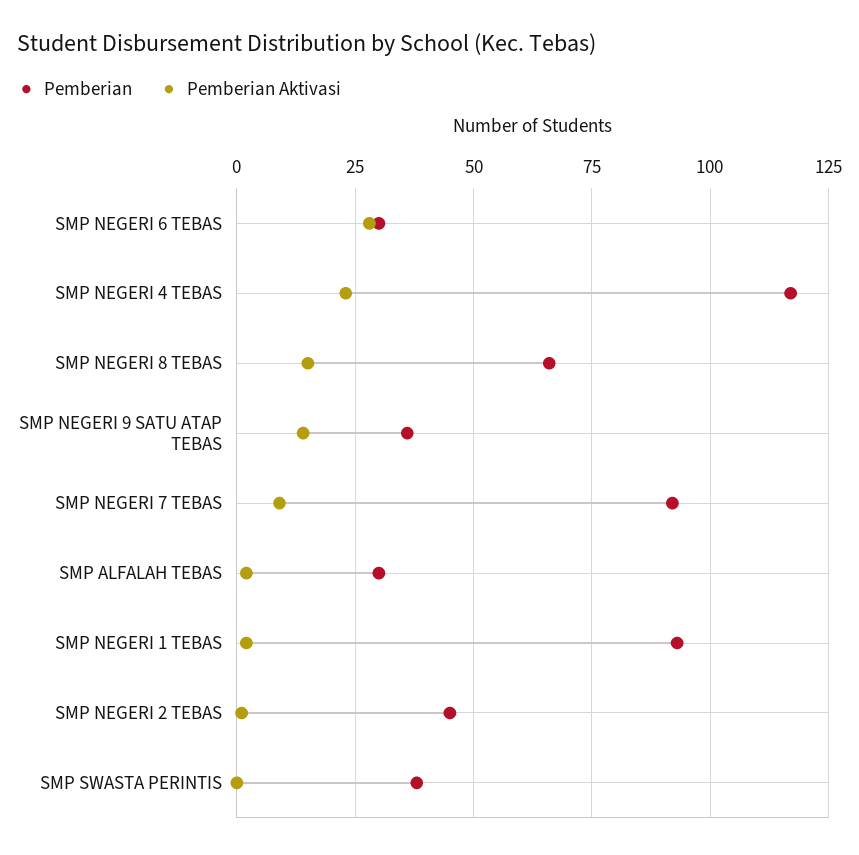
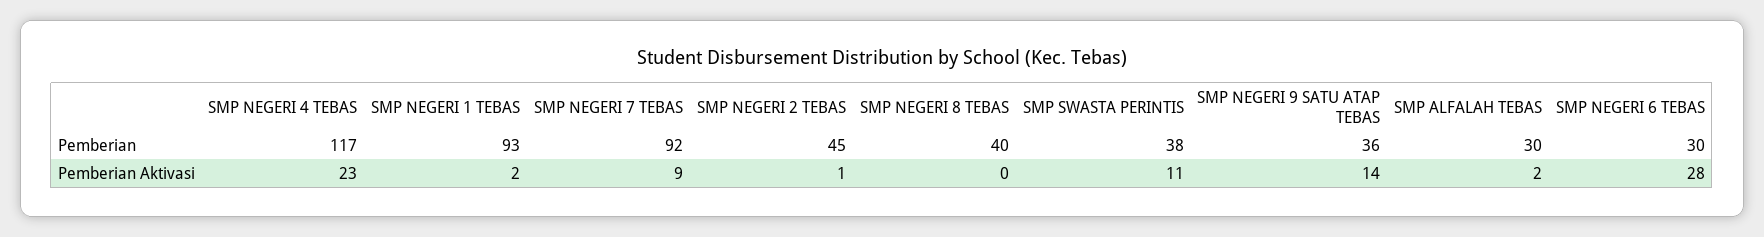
Pemberian, SMP NEGERI 8 TEBAS: 65 -> 40
Pemberian Aktivasi, SMP NEGERI 8 TEBAS: 15 -> 0
Pemberian Aktivasi, SMP SWASTA PERINTIS: 0 -> 11

